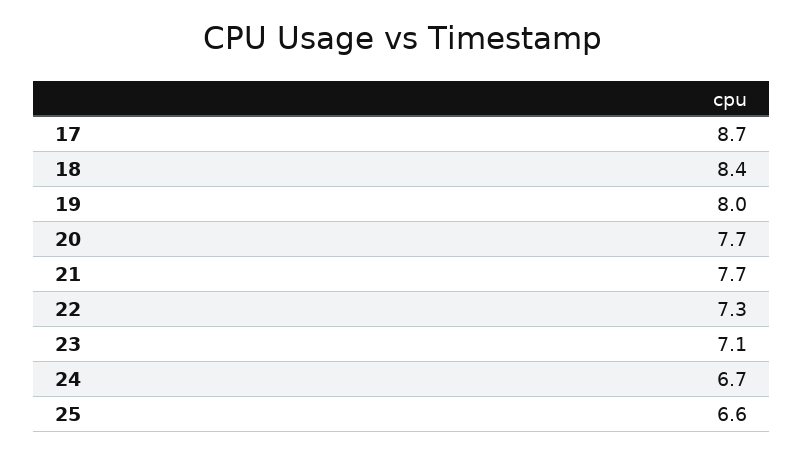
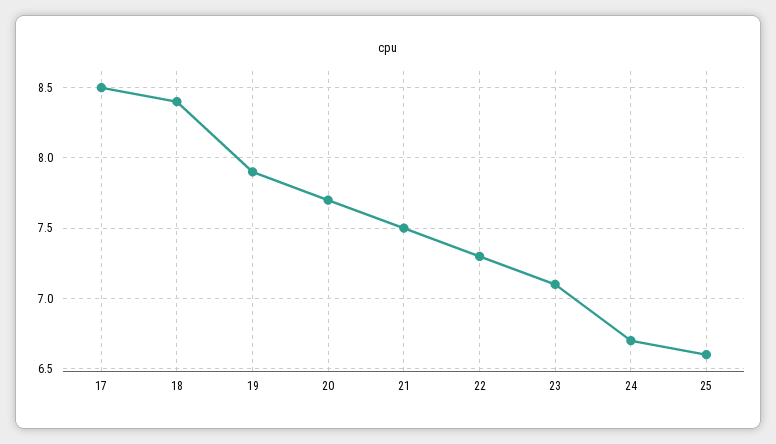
17: 8.7 -> 8.5
19: 8 -> 7.9
21: 7.7 -> 7.5

